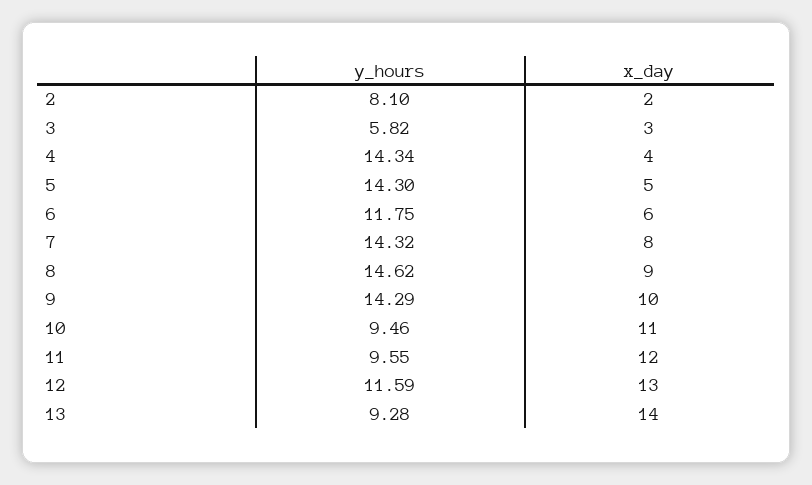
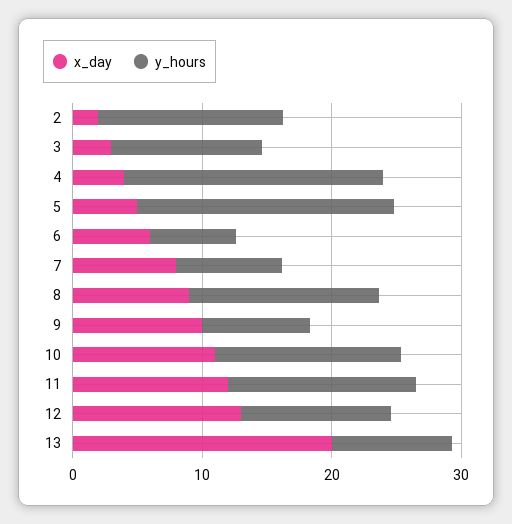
y_hours, 2: 8.1 -> 14
y_hours, 3: 5.82 -> 12
y_hours, 4: 14.34 -> 20
y_hours, 5: 14.3 -> 20
y_hours, 6: 11.75 -> 6
y_hours, 7: 14.32 -> 8
y_hours, 9: 14.29 -> 8
y_hours, 10: 9.46 -> 14
y_hours, 11: 9.55 -> 14
x_day, 13: 14 -> 20

